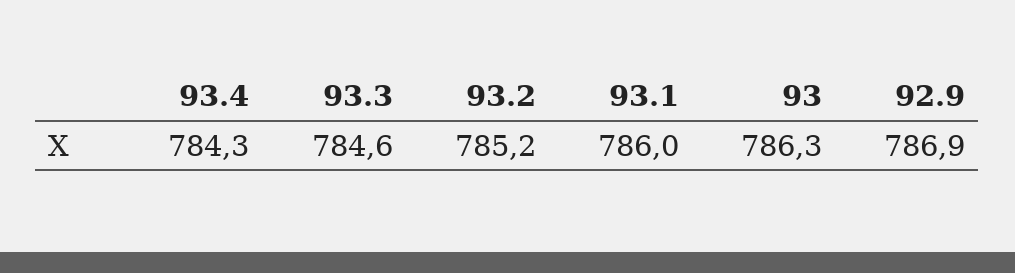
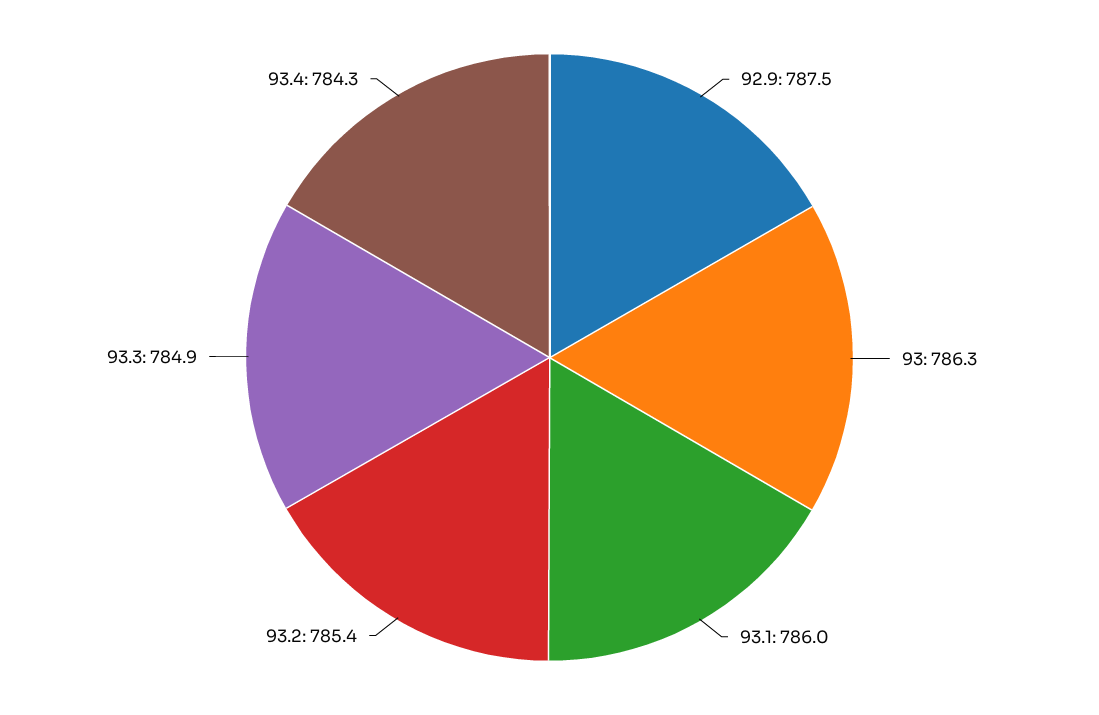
93.3: 784.6 -> 784.9
93.2: 785.2 -> 785.4
92.9: 786.9 -> 787.5

